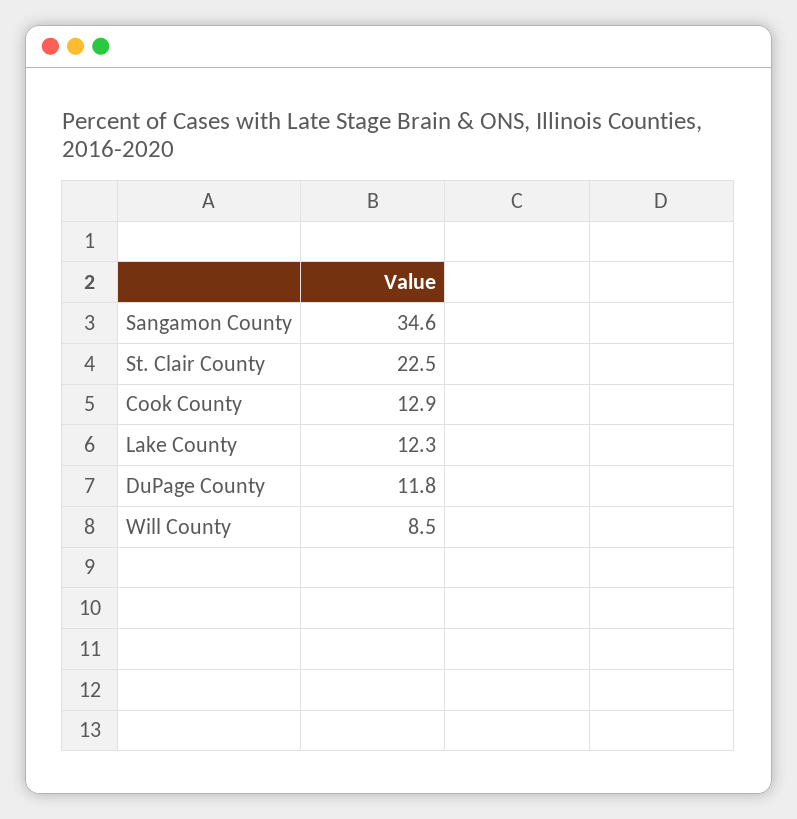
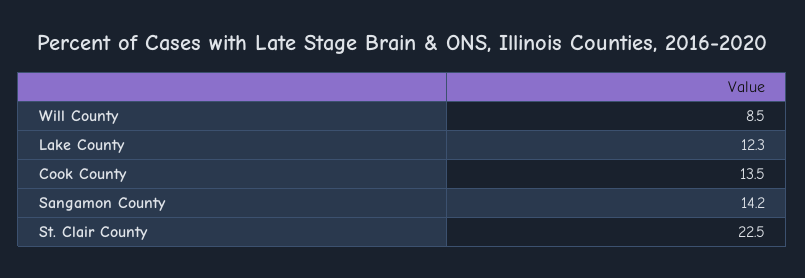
Sangamon County: 34.6 -> 14.2
Cook County: 12.9 -> 13.5
DuPage County: 11.8 -> none

